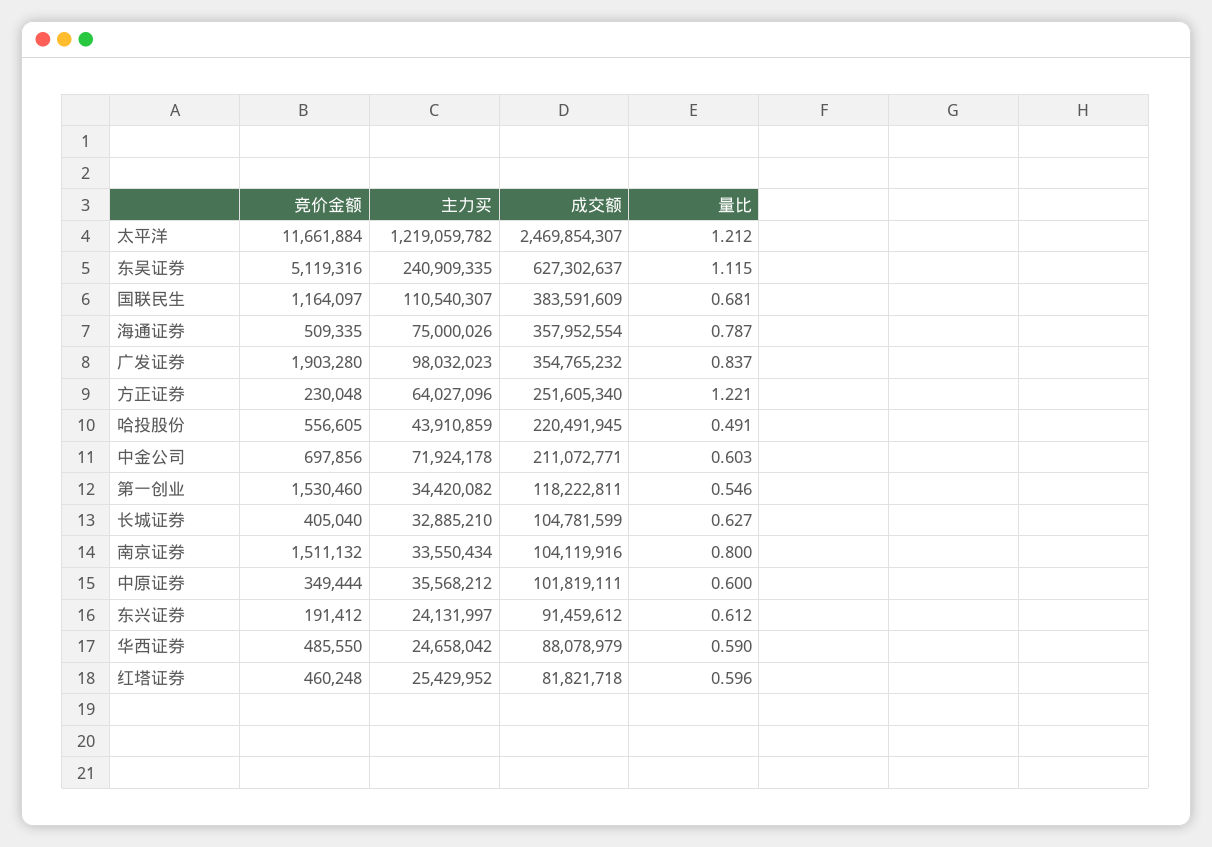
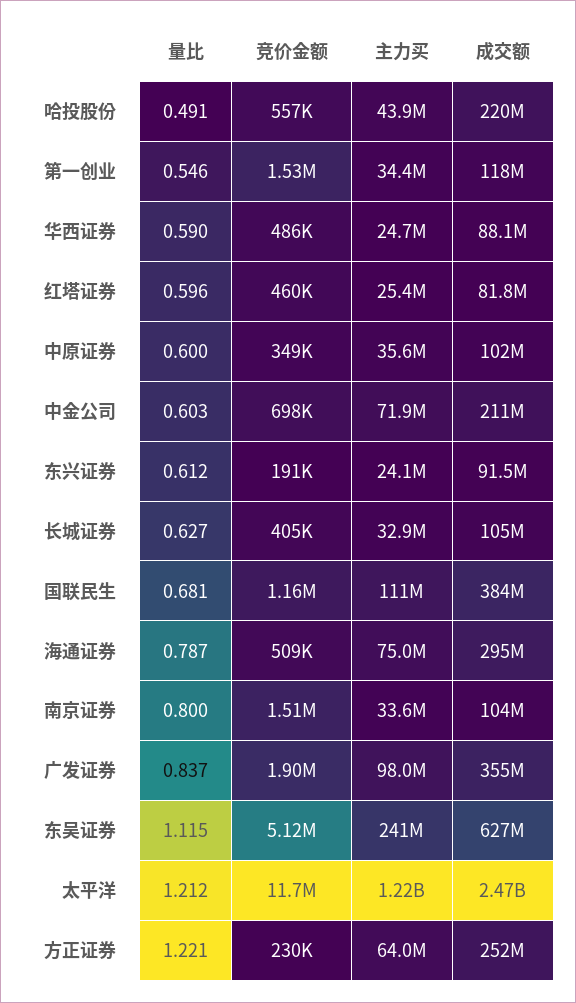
成交额, 海通证券: 357952554 -> 295000000

